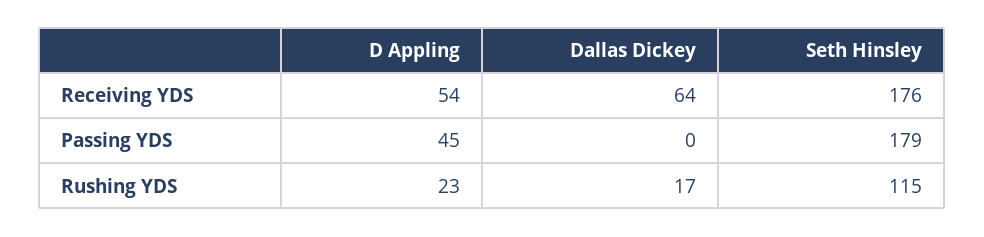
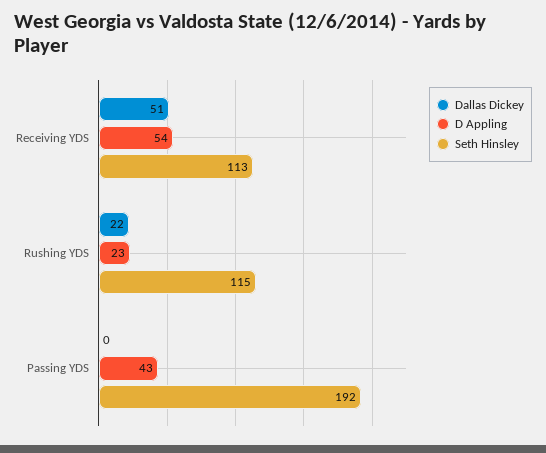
Dallas Dickey, Receiving YDS: 64 -> 51
Seth Hinsley, Receiving YDS: 176 -> 113
D Appling, Passing YDS: 45 -> 43
Seth Hinsley, Passing YDS: 179 -> 192
Dallas Dickey, Rushing YDS: 17 -> 22

